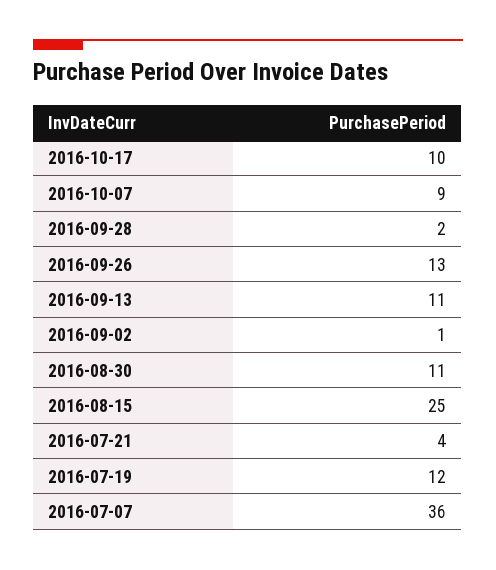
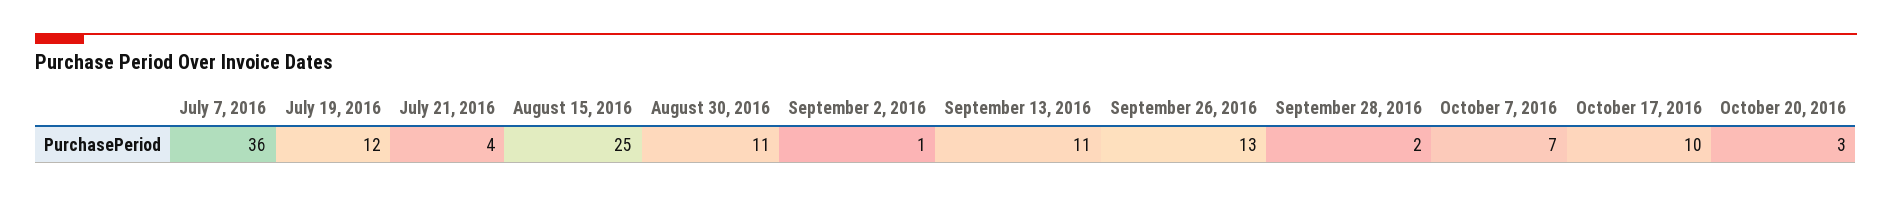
2016-10-07: 9 -> 7
October 20, 2016: none -> 3

